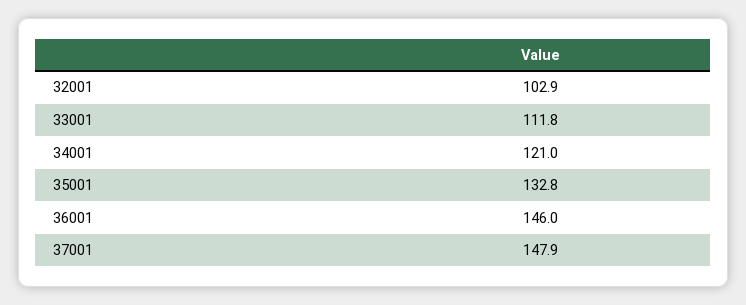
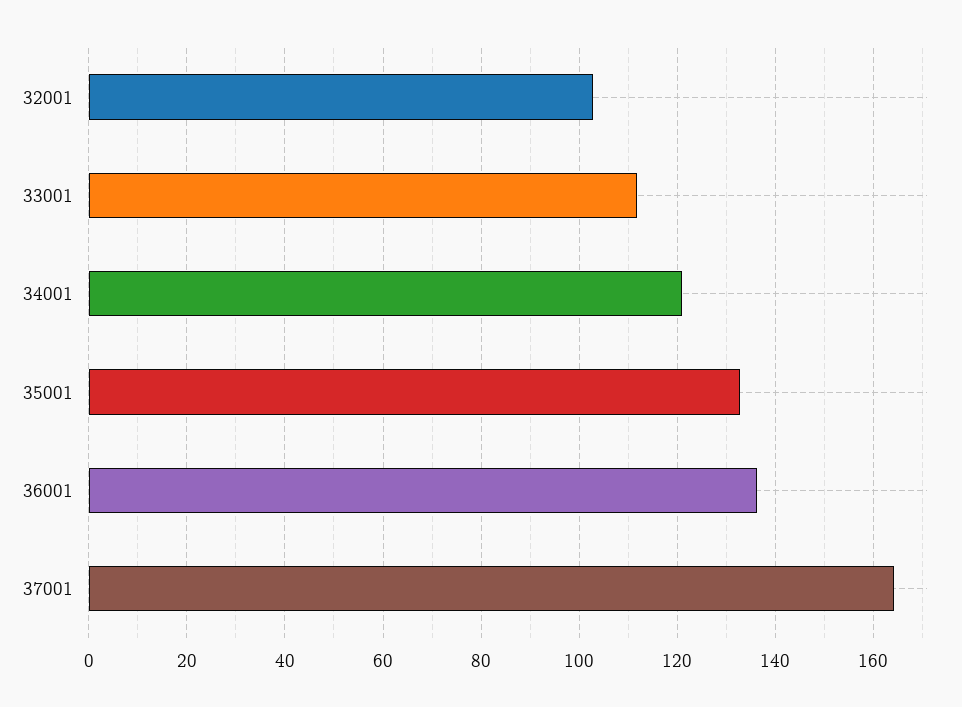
36001: 146 -> 136
37001: 147.9 -> 164

